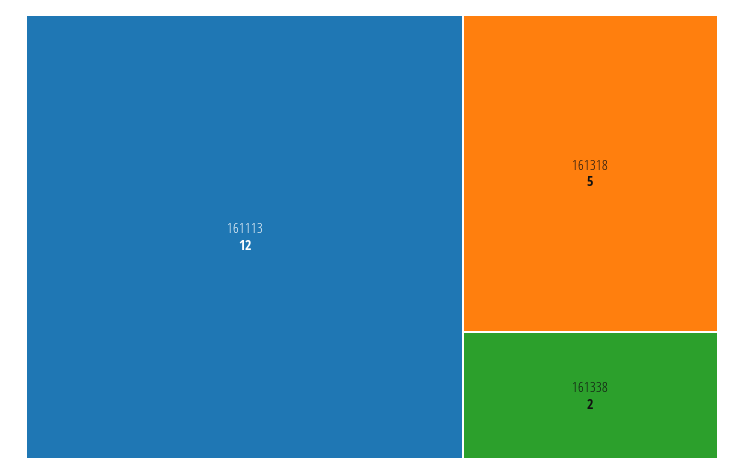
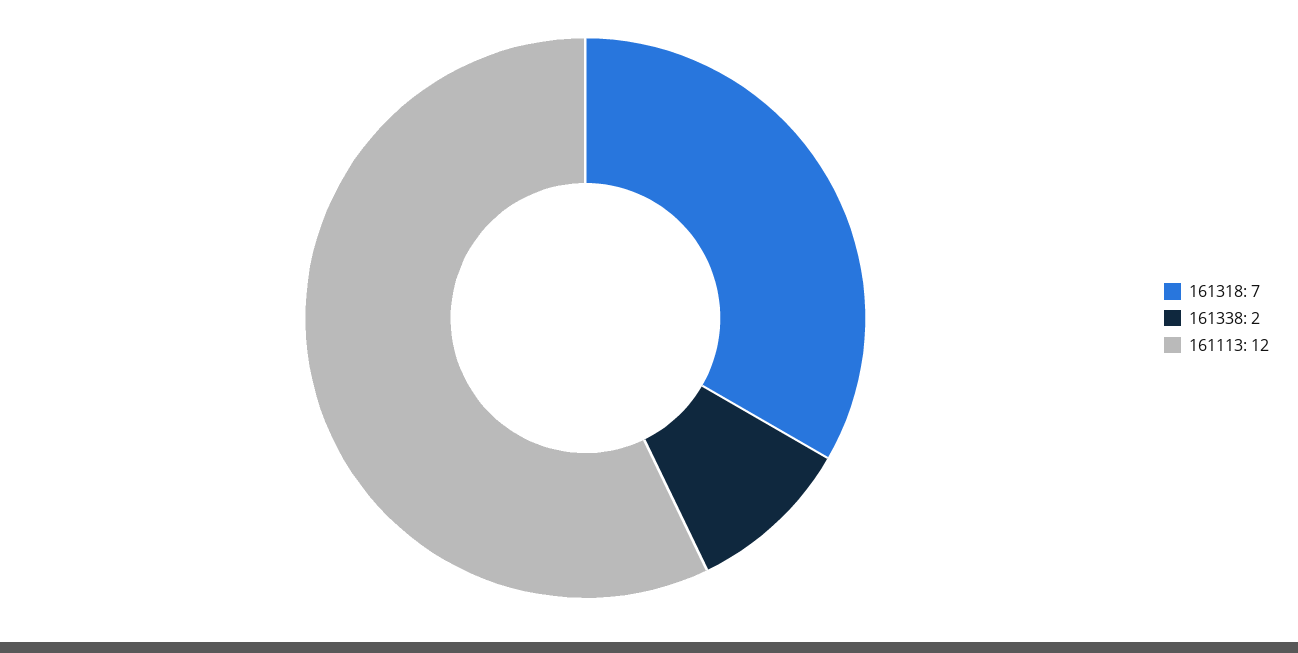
161318: 5 -> 7

